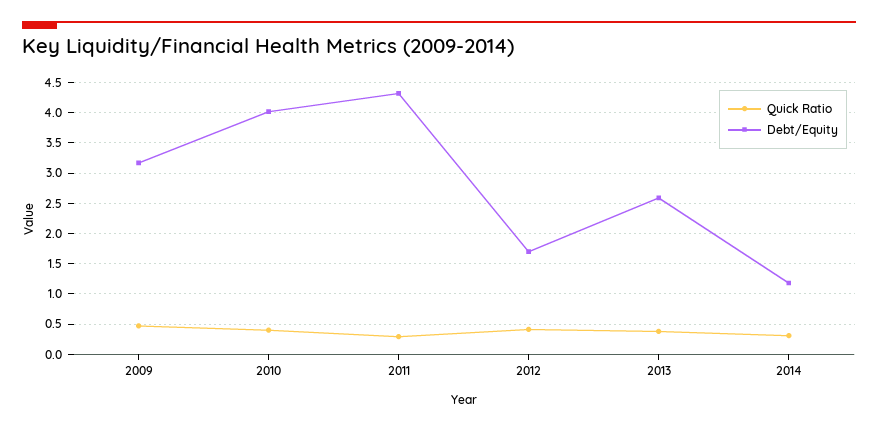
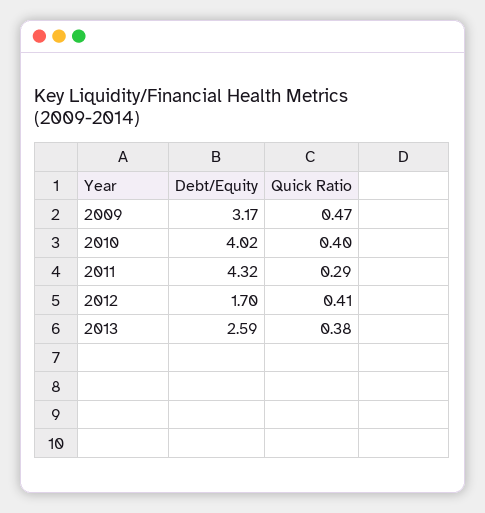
Quick Ratio, 2014: 0.3 -> none
Debt/Equity, 2014: 1.2 -> none

